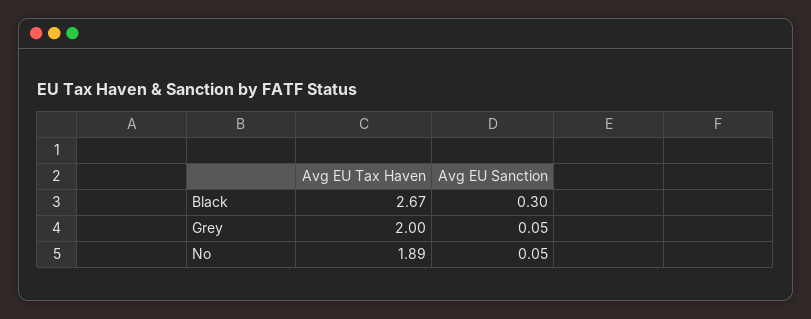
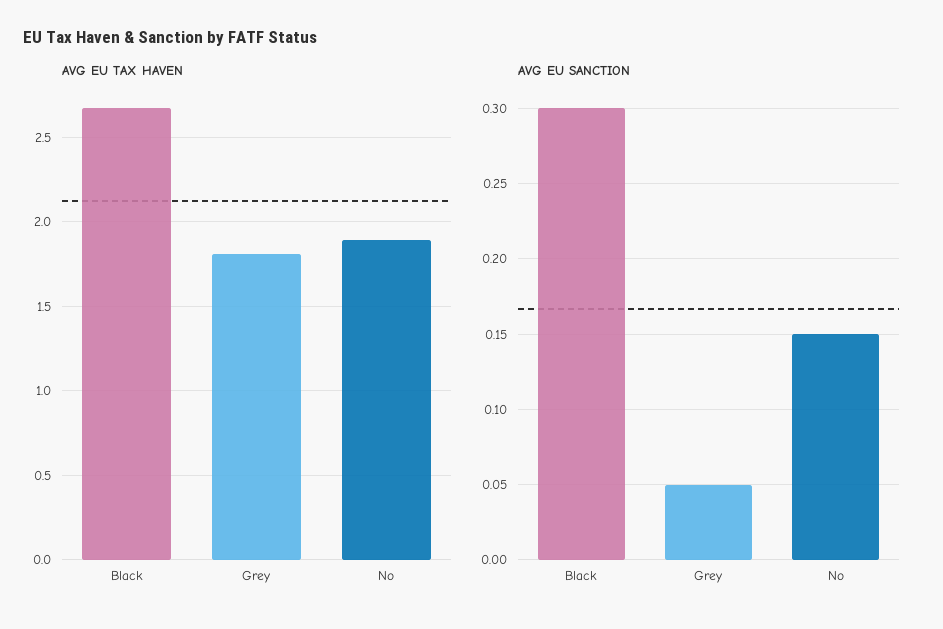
Avg EU Tax Haven, Grey: 2 -> 1.8
Avg EU Sanction, No: 0.05 -> 0.15

